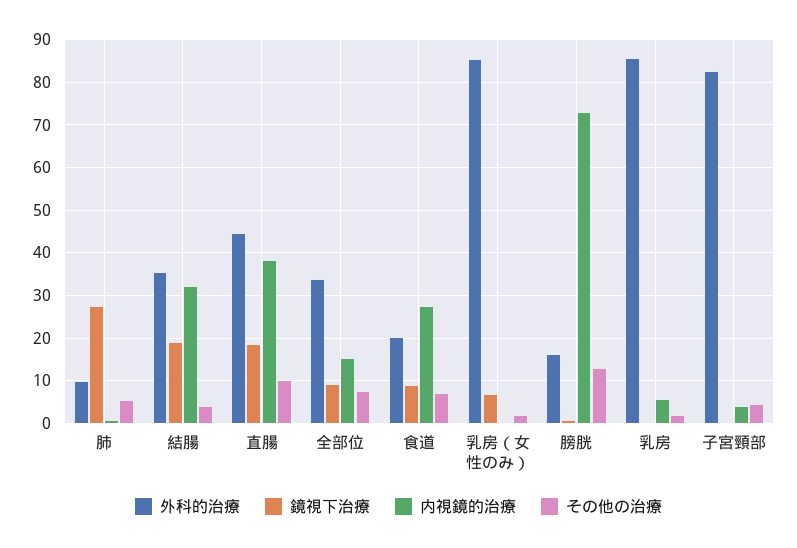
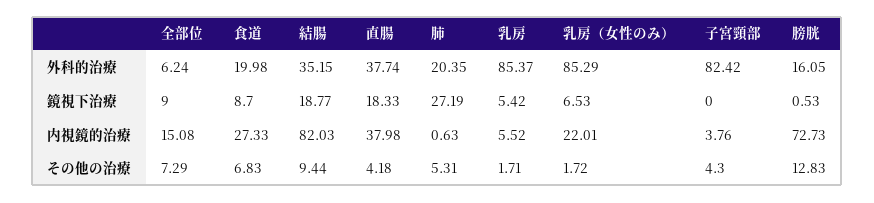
外科的治療, 肺: 10 -> 20.35
内視鏡的治療, 結腸: 32 -> 82.03
その他の治療, 結腸: 4 -> 9.44
外科的治療, 直腸: 44 -> 37.74
その他の治療, 直腸: 10 -> 4.18
外科的治療, 全部位: 34 -> 6.24
内視鏡的治療, 乳房（女性のみ）: 0 -> 22.01
鏡視下治療, 乳房: 0 -> 5.42

